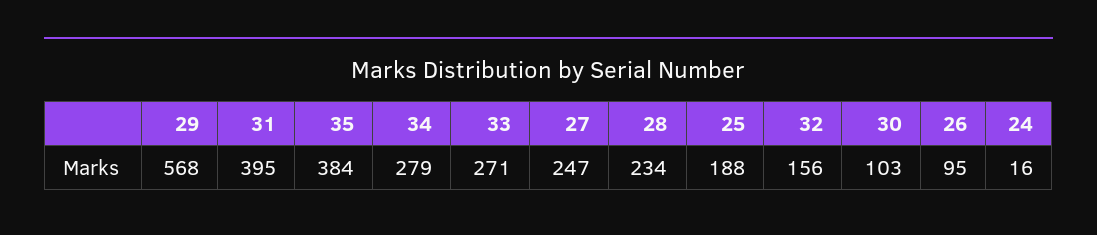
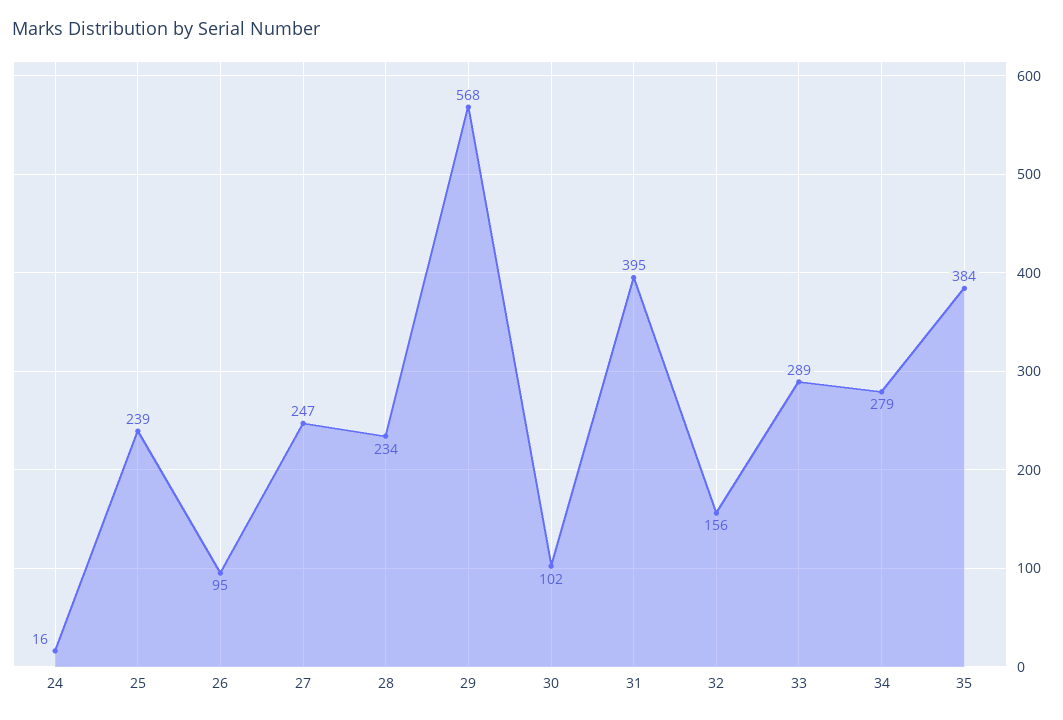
33: 271 -> 289
25: 188 -> 239
30: 103 -> 102

